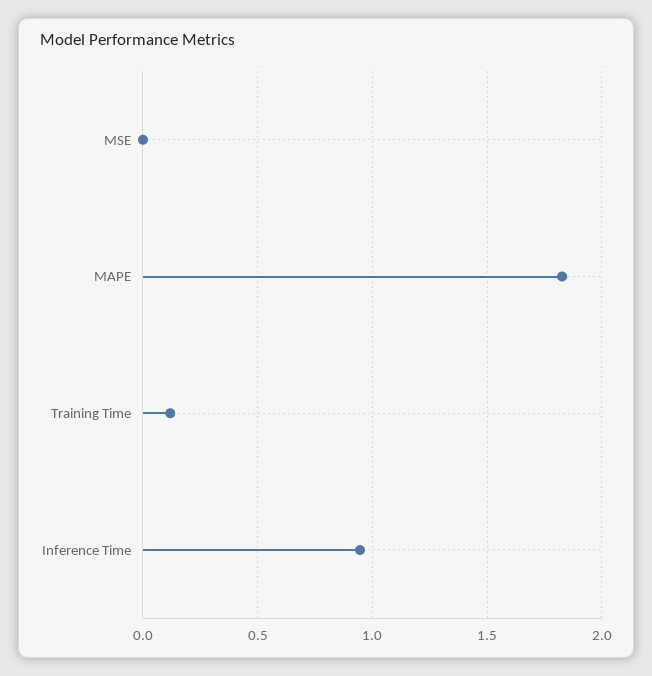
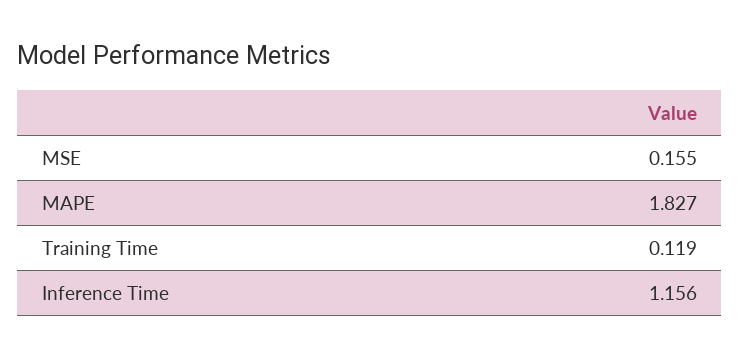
MSE: 0 -> 0.155
Inference Time: 0.95 -> 1.156

